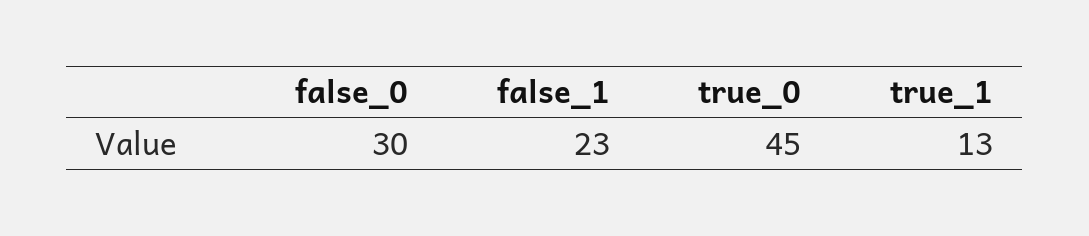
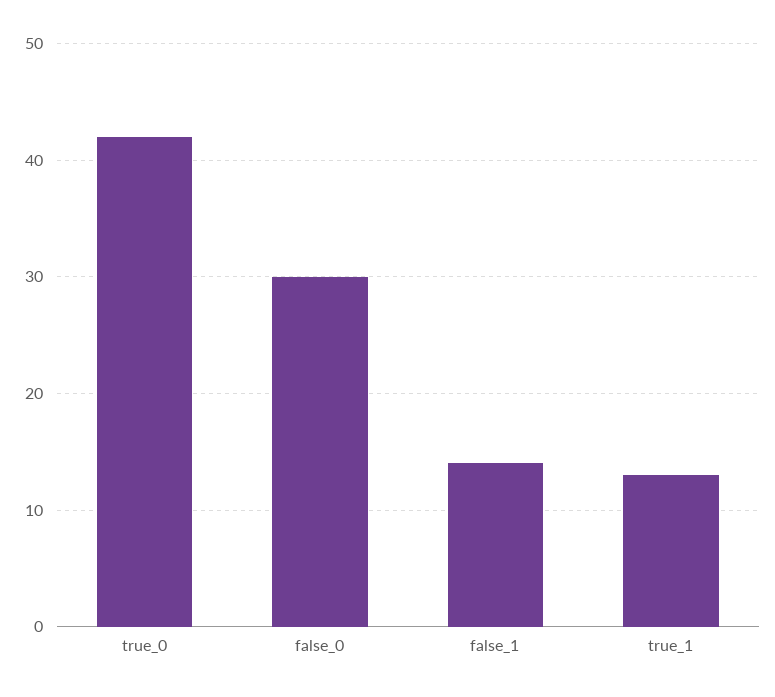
false_1: 23 -> 14
true_0: 45 -> 42

